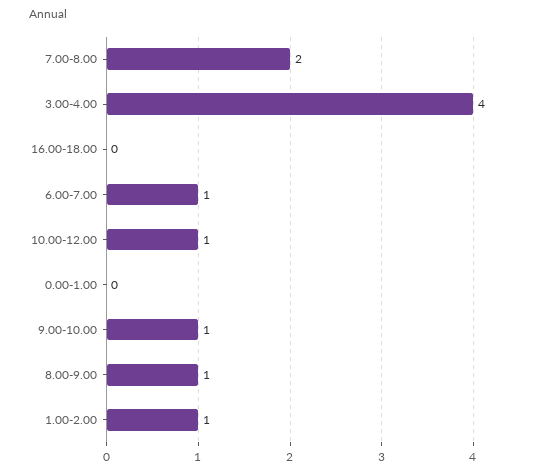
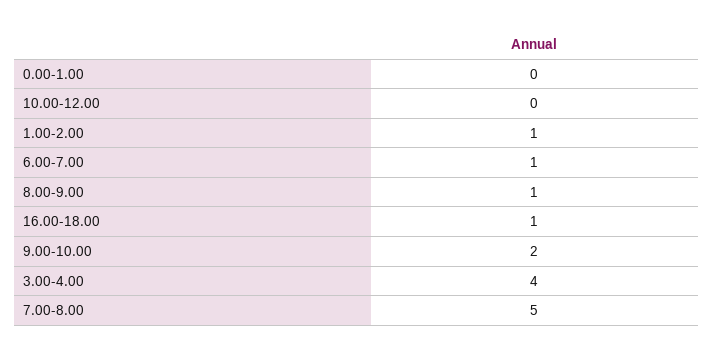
7.00-8.00: 2 -> 5
16.00-18.00: 0 -> 1
10.00-12.00: 1 -> 0
9.00-10.00: 1 -> 2

